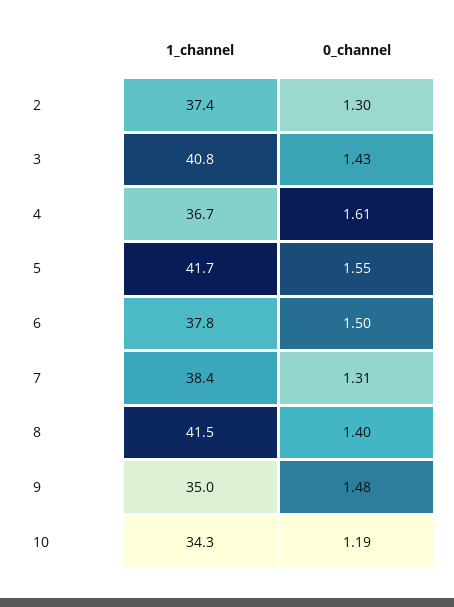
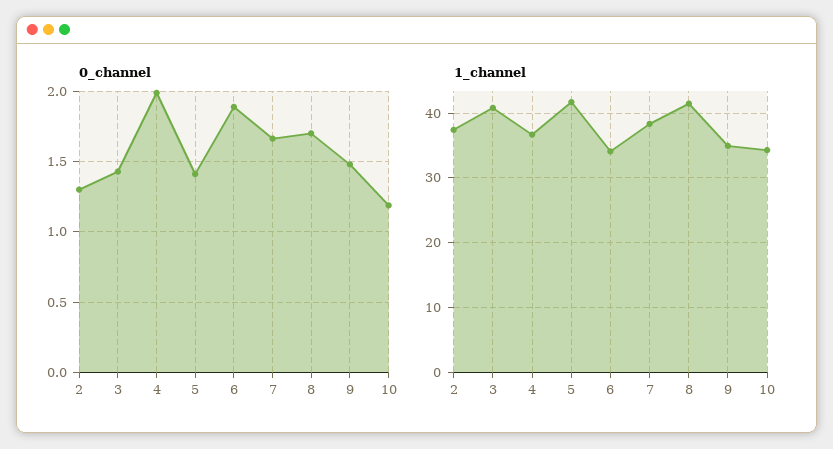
0_channel, 4: 1.61 -> 2
0_channel, 5: 1.55 -> 1.4
1_channel, 6: 37.8 -> 34
0_channel, 6: 1.5 -> 1.9
0_channel, 7: 1.31 -> 1.65
0_channel, 8: 1.4 -> 1.7

